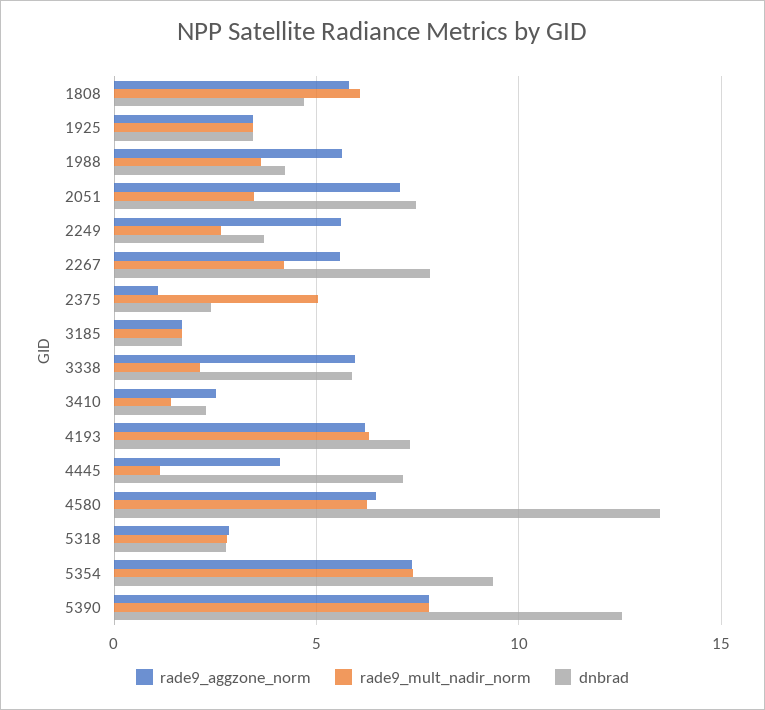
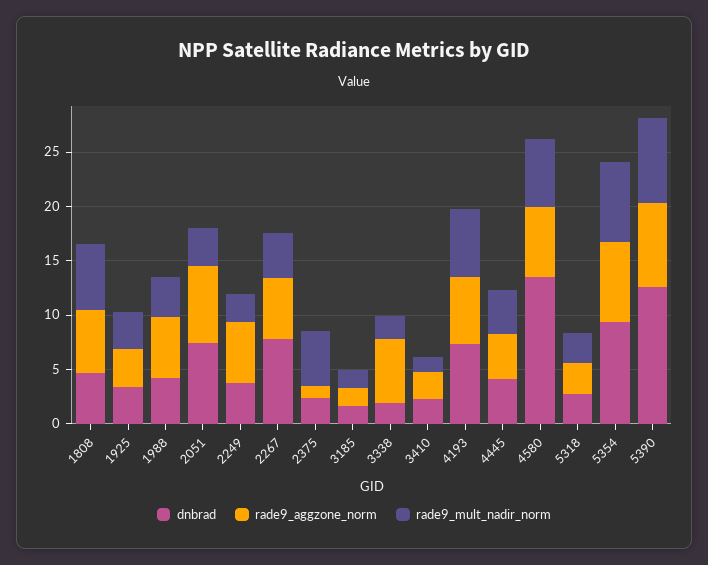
dnbrad, 3338: 6 -> 2
rade9_mult_nadir_norm, 4445: 1 -> 4
dnbrad, 4445: 7 -> 4

